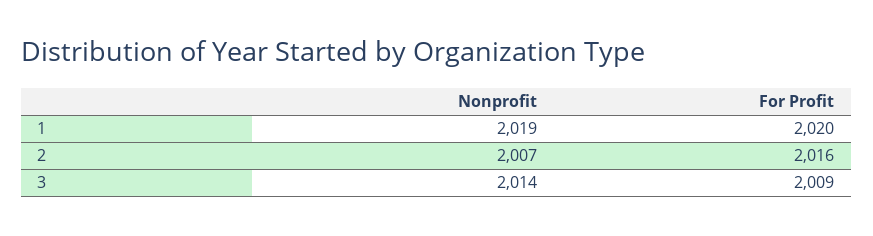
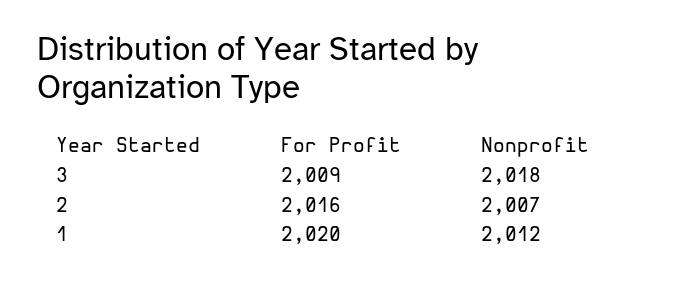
Nonprofit, 1: 2019 -> 2012
Nonprofit, 3: 2014 -> 2018

